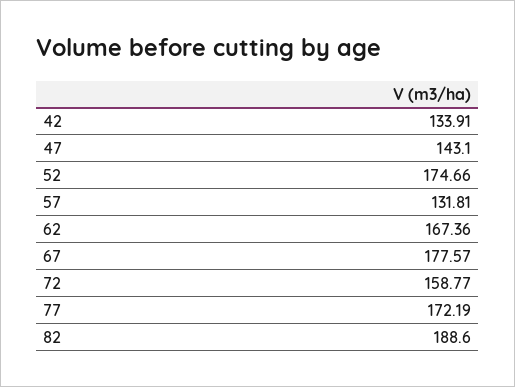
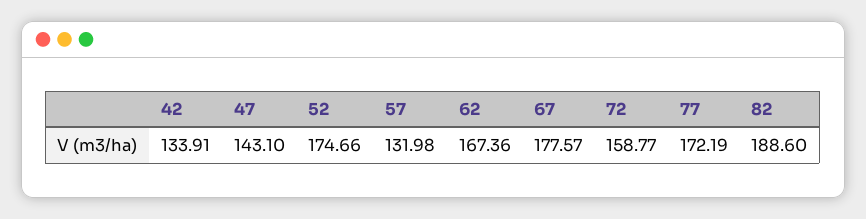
57: 131.81 -> 131.98

